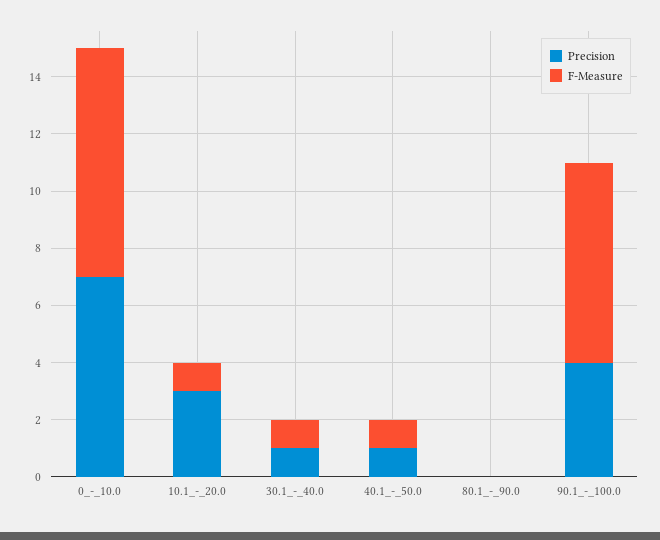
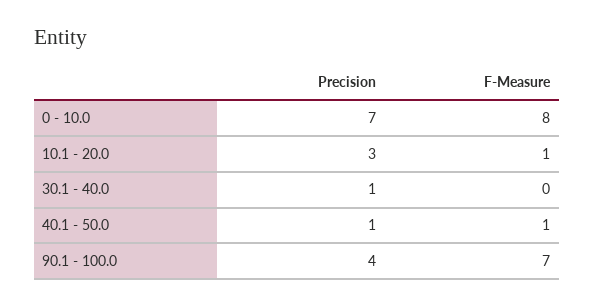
F-Measure, 30.1_-_40.0: 1 -> 0
Precision, 80.1_-_90.0: 0 -> none
F-Measure, 80.1_-_90.0: 0 -> none

